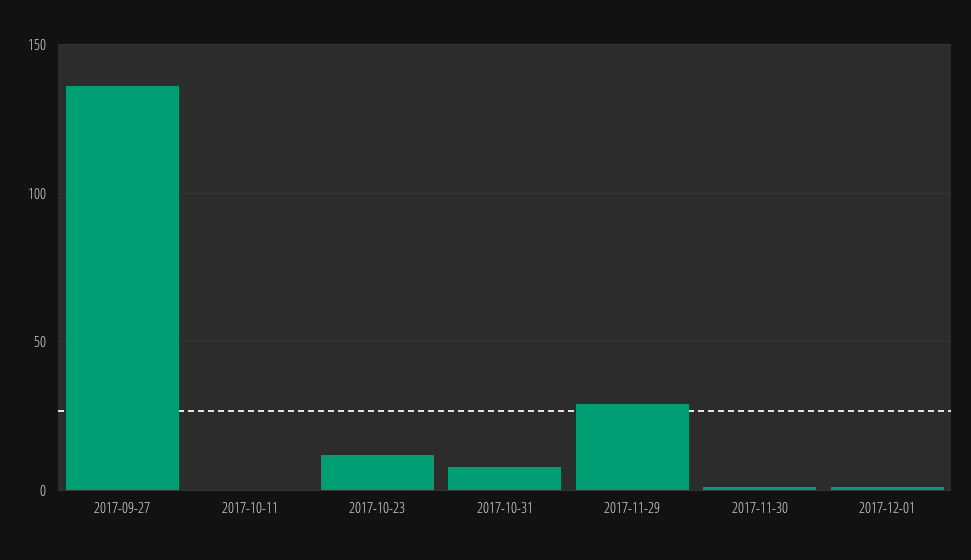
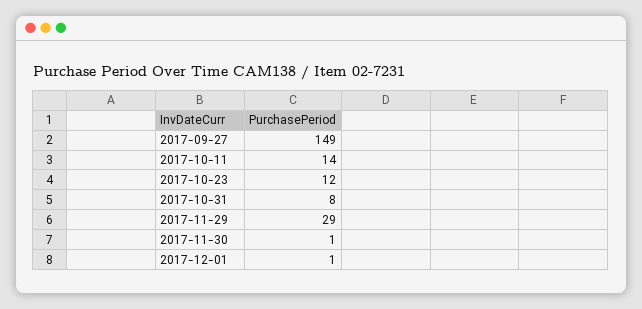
2017-09-27: 135 -> 149
2017-10-11: 0 -> 14

